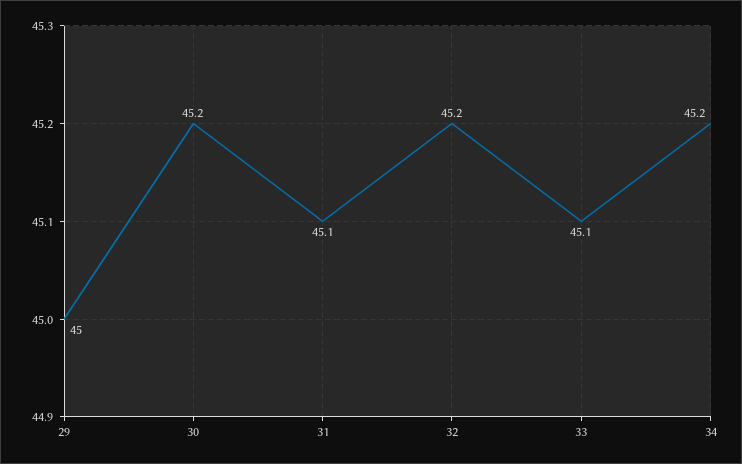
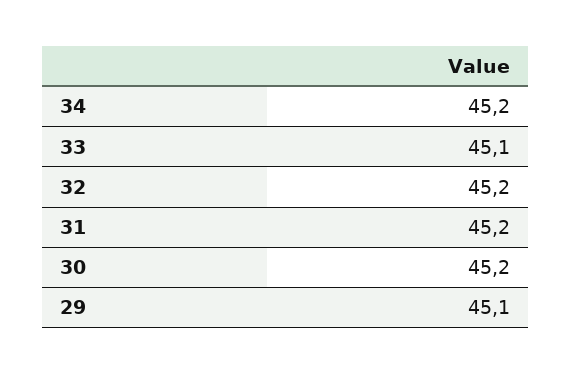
29: 45 -> 45.1
31: 45.1 -> 45.2

